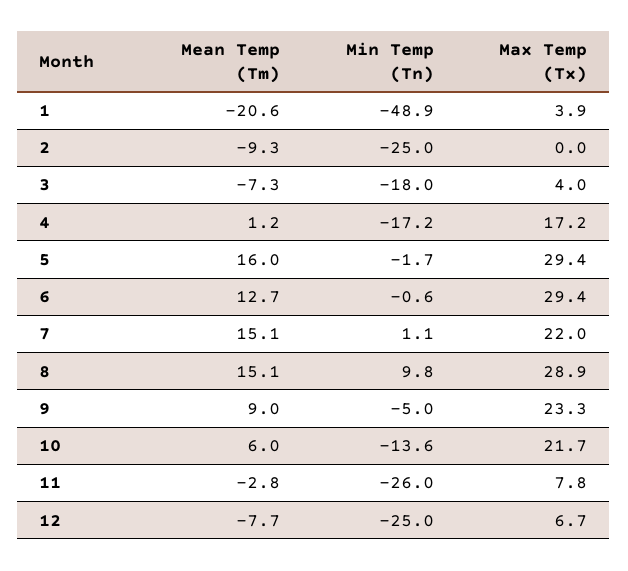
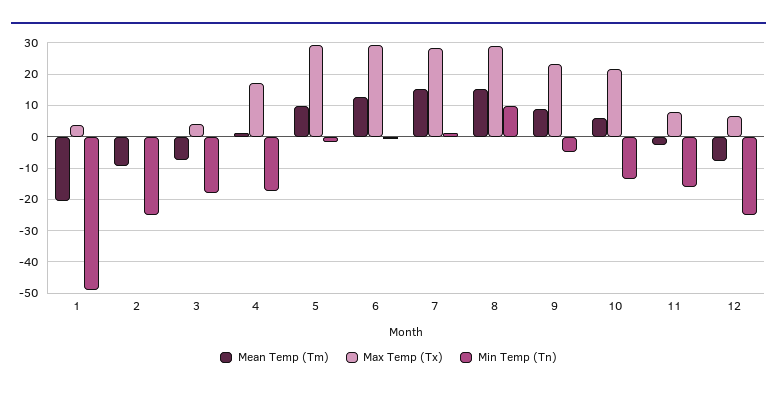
Mean Temp (Tm), 5: 16 -> 10
Max Temp (Tx), 7: 22 -> 28
Min Temp (Tn), 11: -26 -> -16

